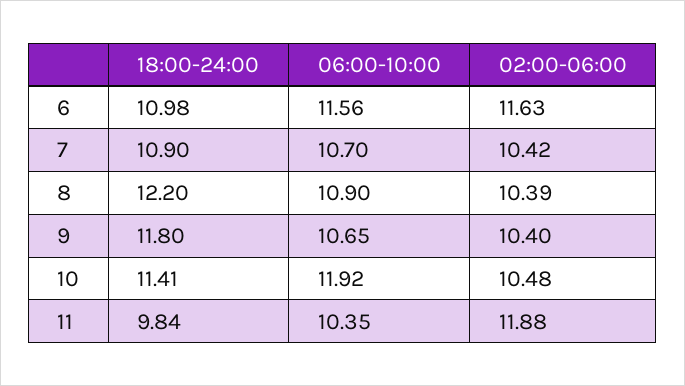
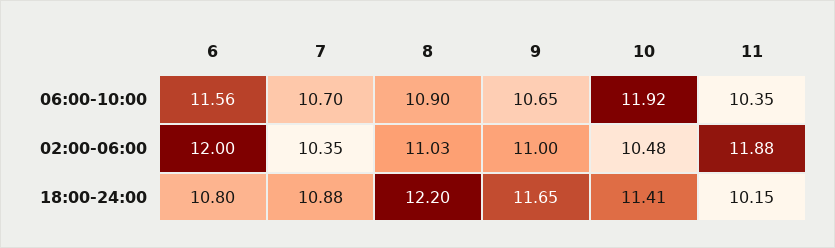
18:00-24:00, 6: 10.98 -> 10.8
02:00-06:00, 6: 11.63 -> 12
18:00-24:00, 7: 10.9 -> 10.88
02:00-06:00, 7: 10.42 -> 10.35
02:00-06:00, 8: 10.39 -> 11.03
18:00-24:00, 9: 11.8 -> 11.65
02:00-06:00, 9: 10.4 -> 11
18:00-24:00, 11: 9.84 -> 10.15

